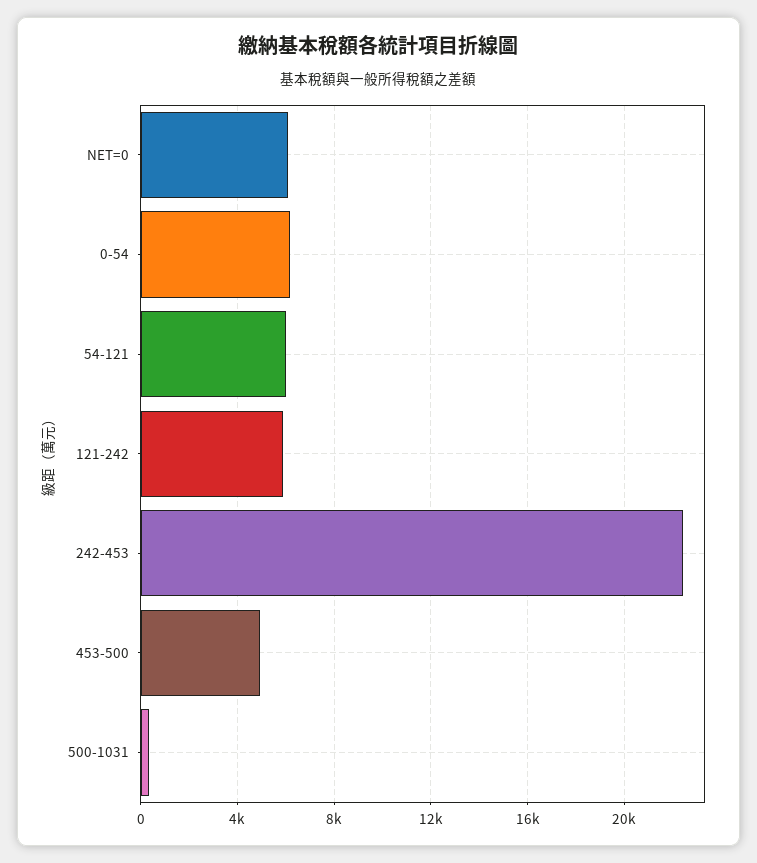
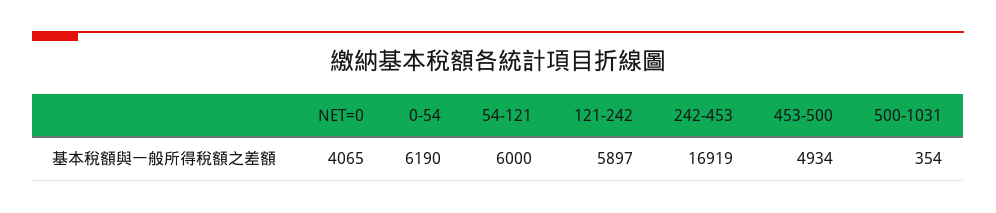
NET=0: 6000 -> 4065
242-453: 22500 -> 16919

